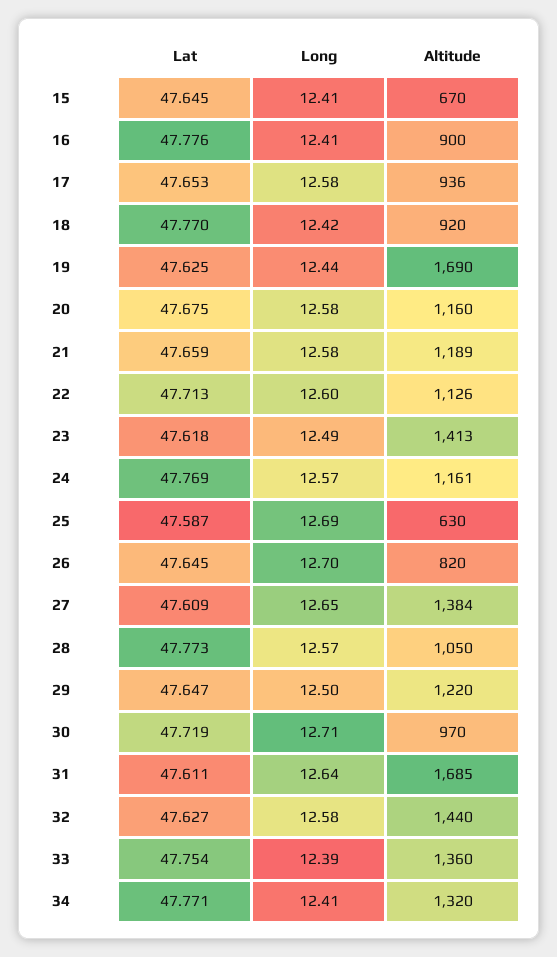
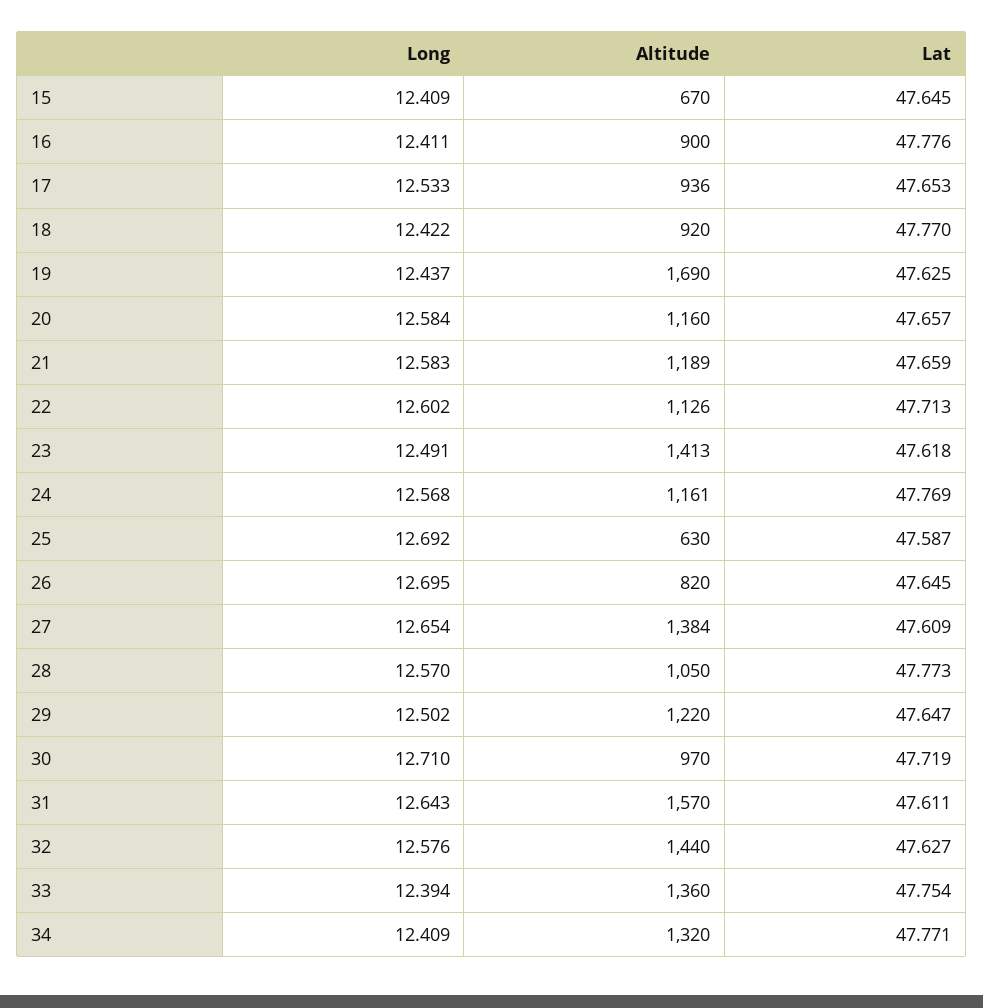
Long, 17: 12.58 -> 12.533
Lat, 20: 47.675 -> 47.657
Altitude, 31: 1685 -> 1570

